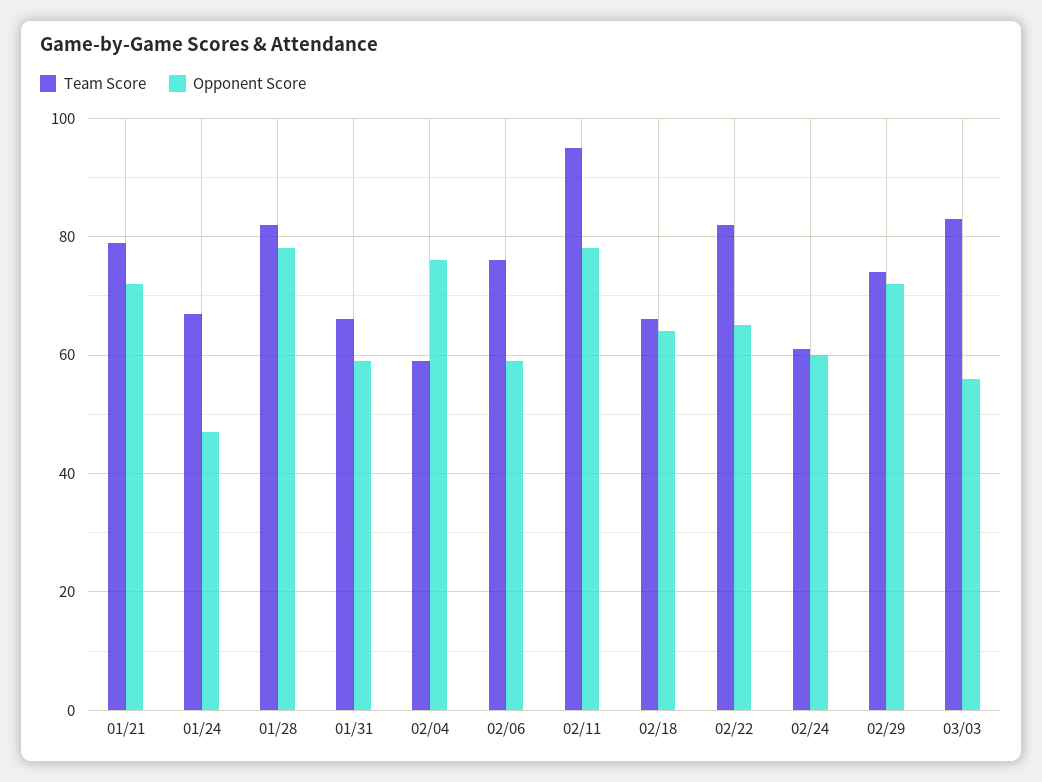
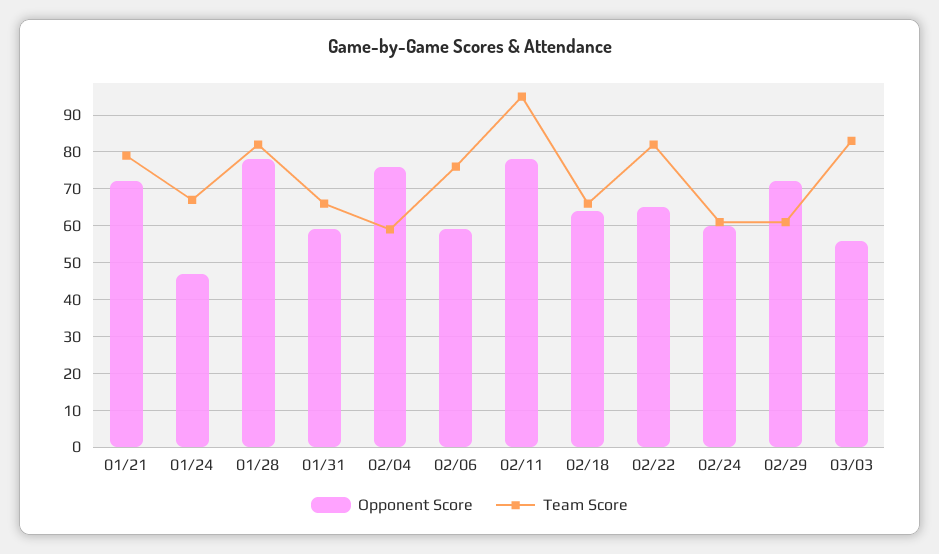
Team Score, 02/29: 75 -> 60

